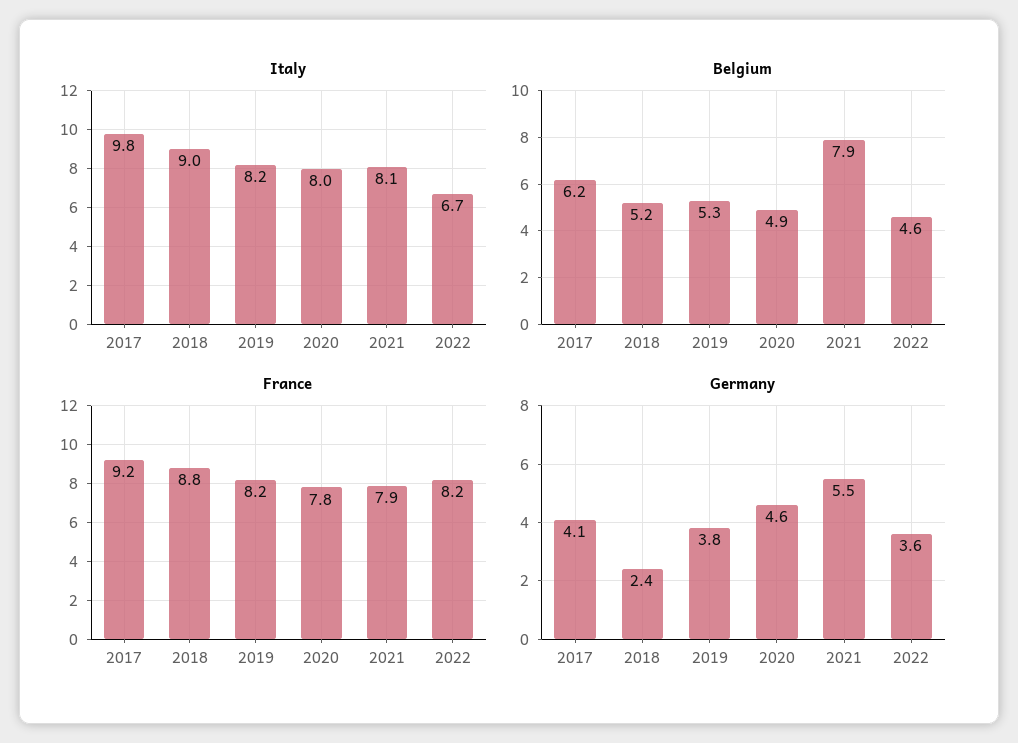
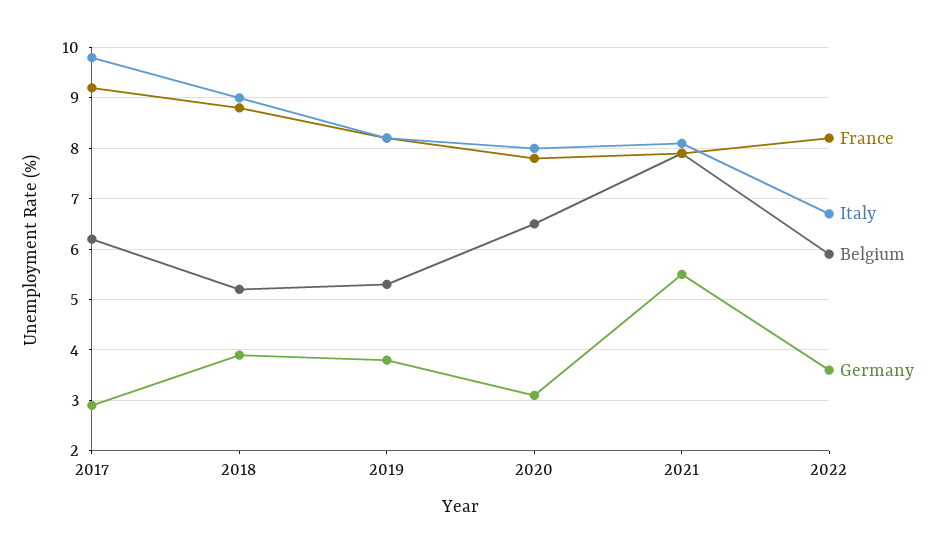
Belgium, 2020: 4.9 -> 6.5
Belgium, 2022: 4.6 -> 6
Germany, 2017: 4.1 -> 3
Germany, 2018: 2.4 -> 4
Germany, 2020: 4.6 -> 3

